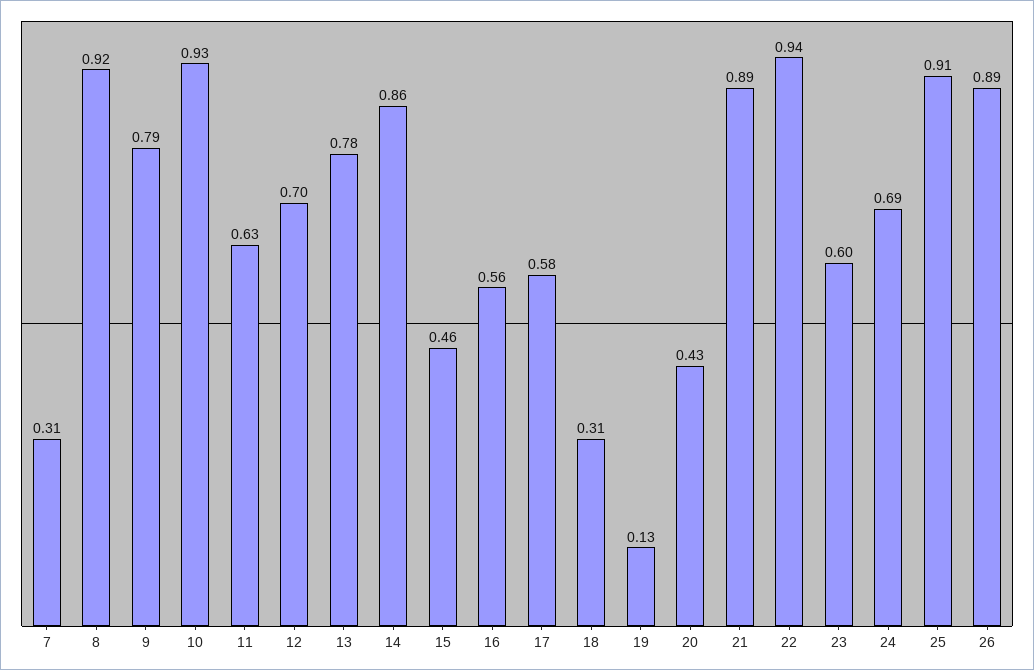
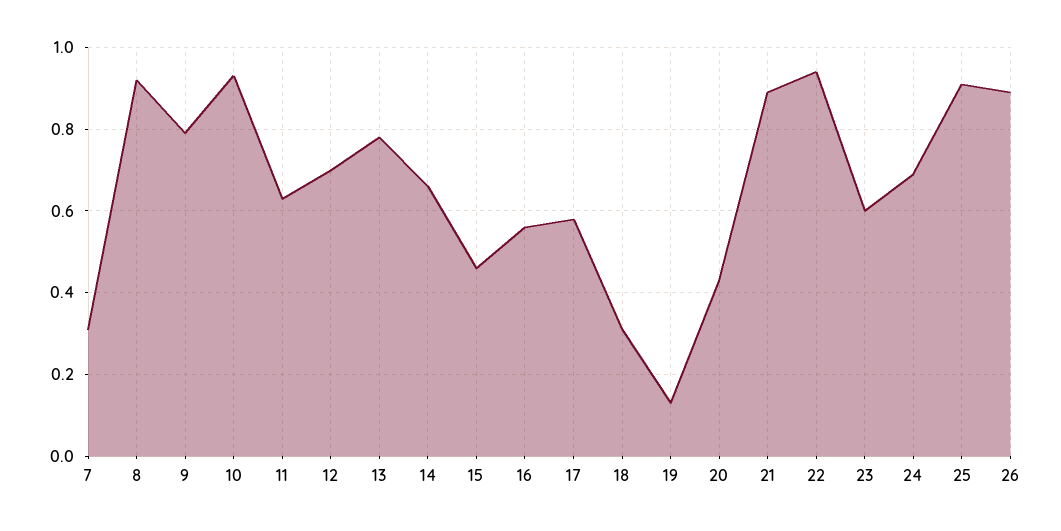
14: 0.86 -> 0.65

